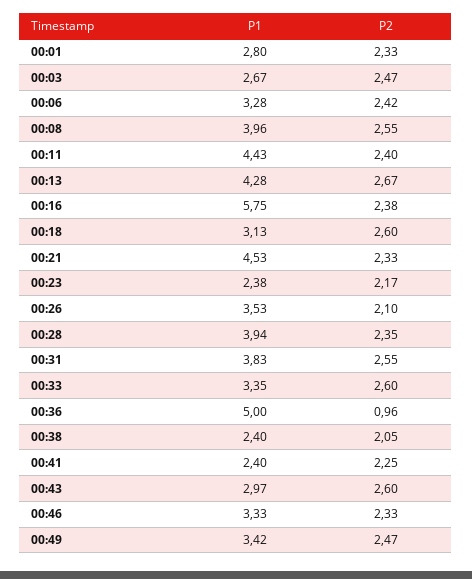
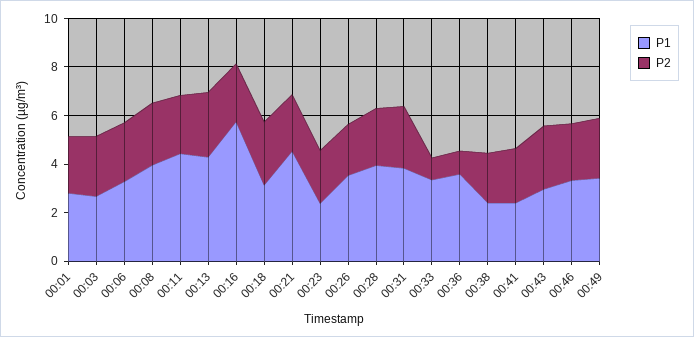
P2, 00:33: 2.6 -> 1
P1, 00:36: 5 -> 3.5

